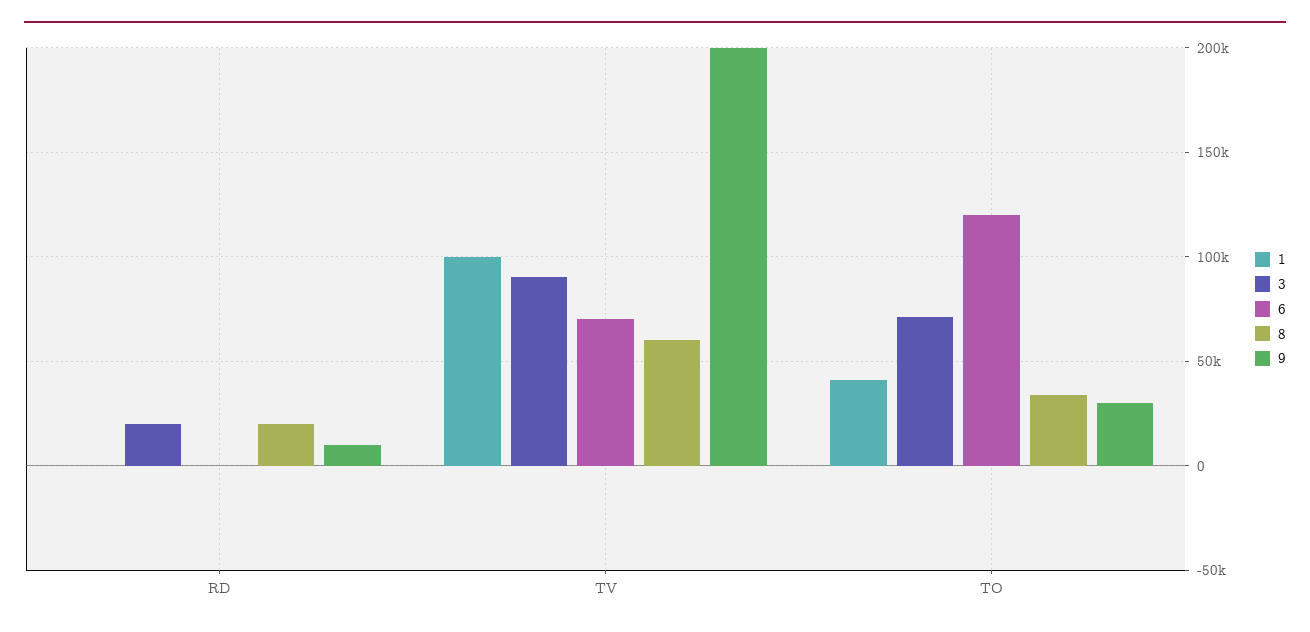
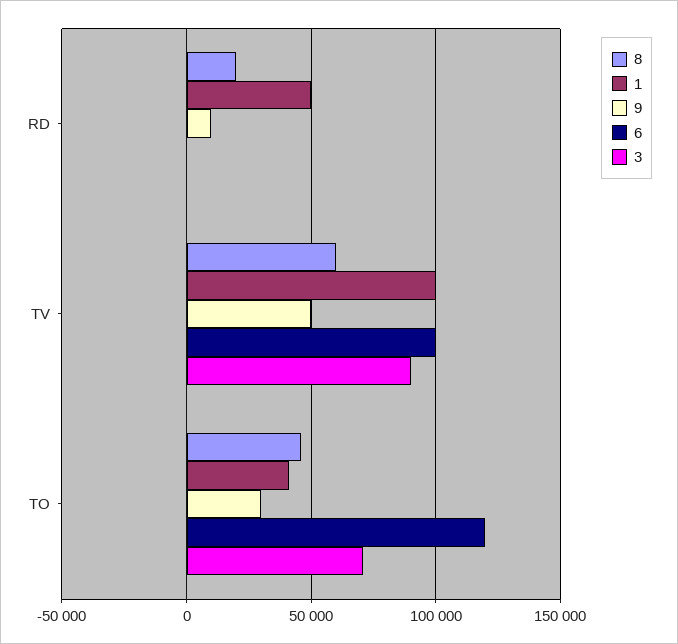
1, RD: 0 -> 50000
3, RD: 20000 -> 0
6, TV: 70000 -> 100000
9, TV: 200000 -> 50000
8, TO: 35000 -> 45000

